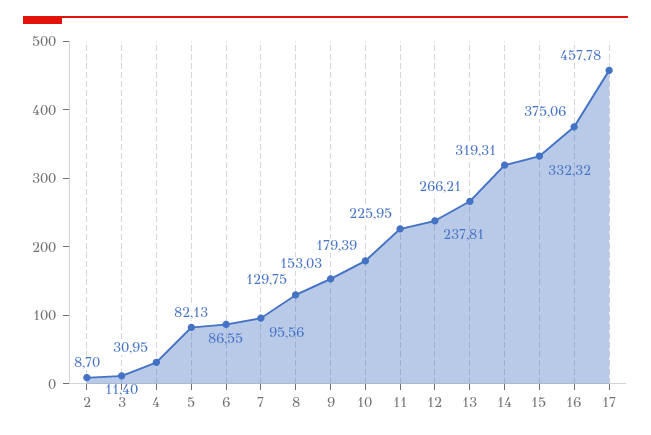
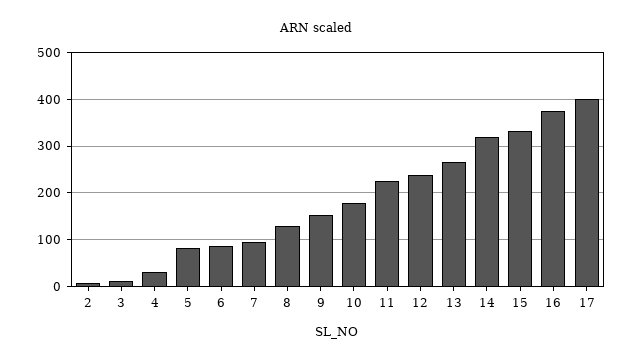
17: 457.78 -> 400

